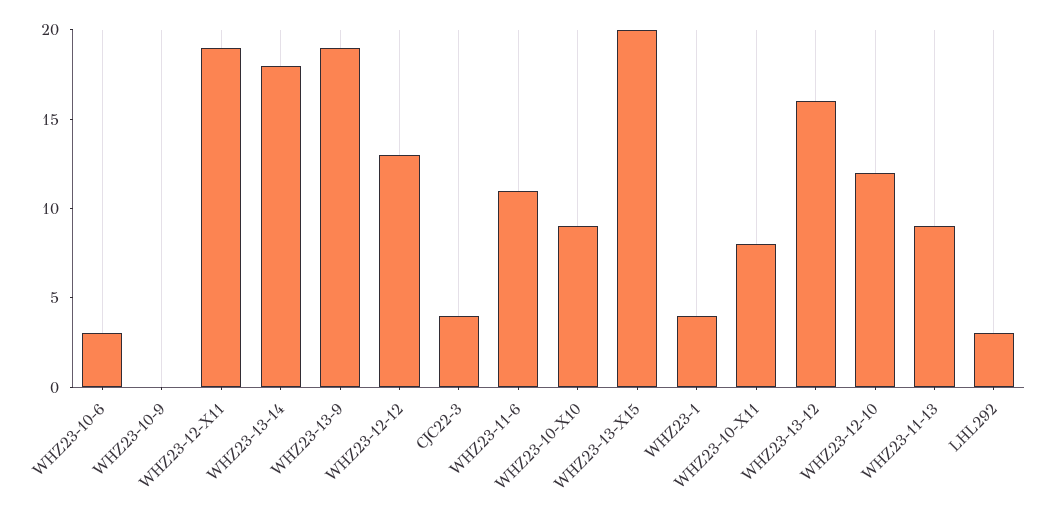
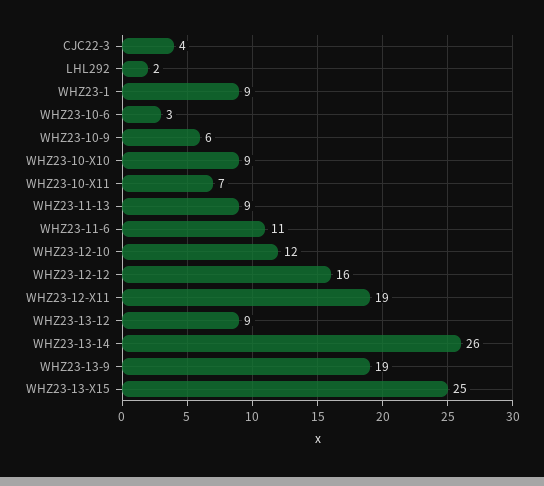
WHZ23-10-9: 0 -> 6
WHZ23-13-14: 18 -> 26
WHZ23-12-12: 13 -> 16
WHZ23-13-X15: 20 -> 25
WHZ23-1: 4 -> 9
WHZ23-10-X11: 8 -> 7
WHZ23-13-12: 16 -> 9
LHL292: 3 -> 2

